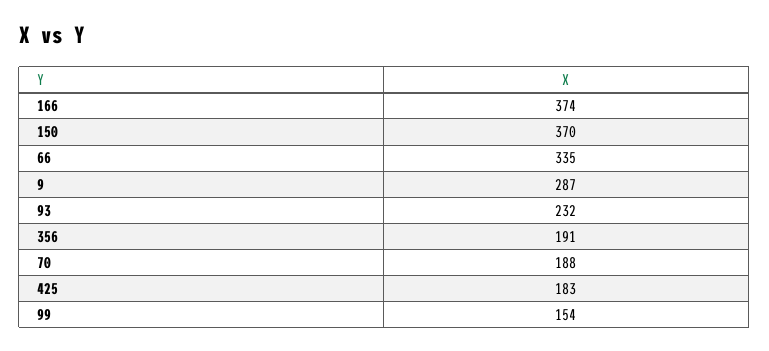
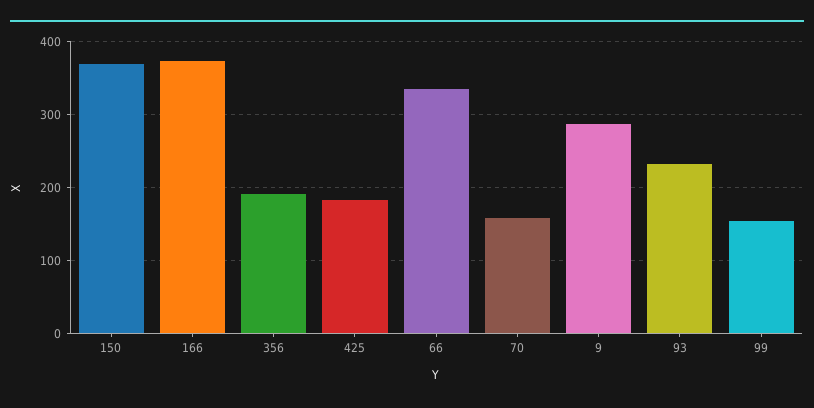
70: 188 -> 160

